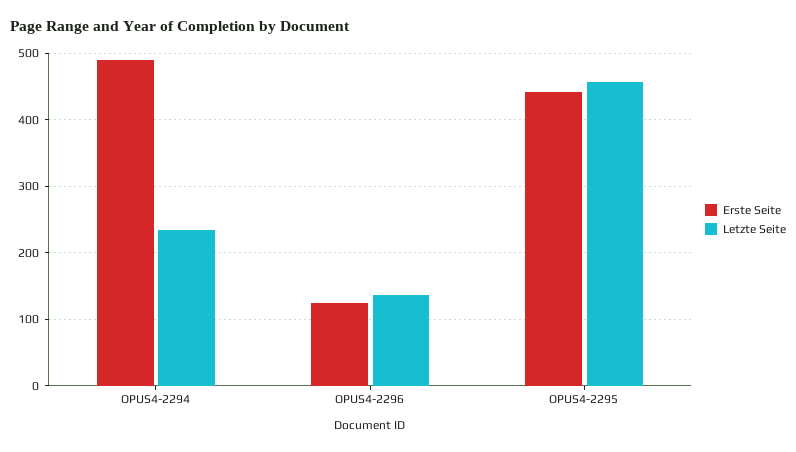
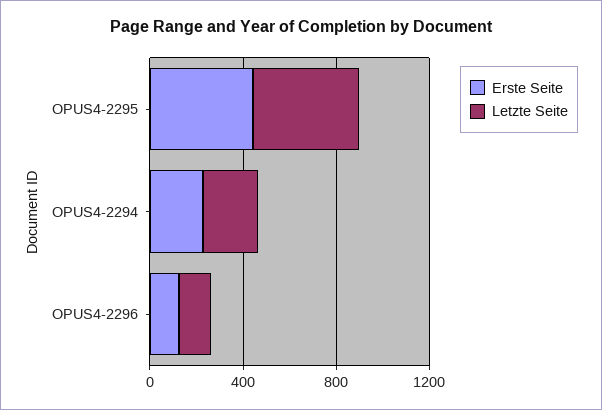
Erste Seite, OPUS4-2294: 490 -> 200

